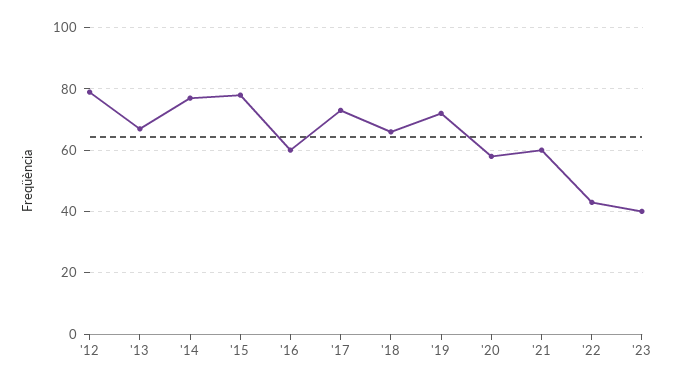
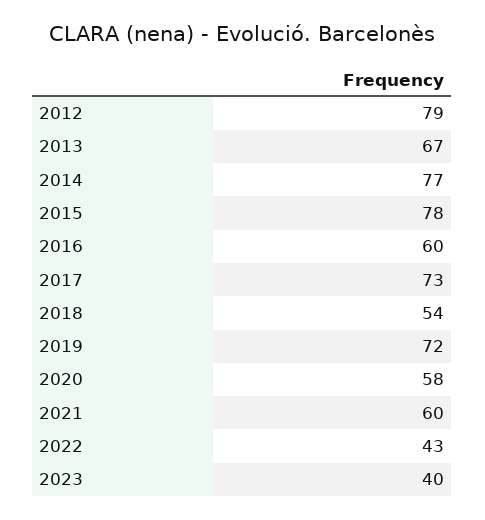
'18: 65 -> 54

